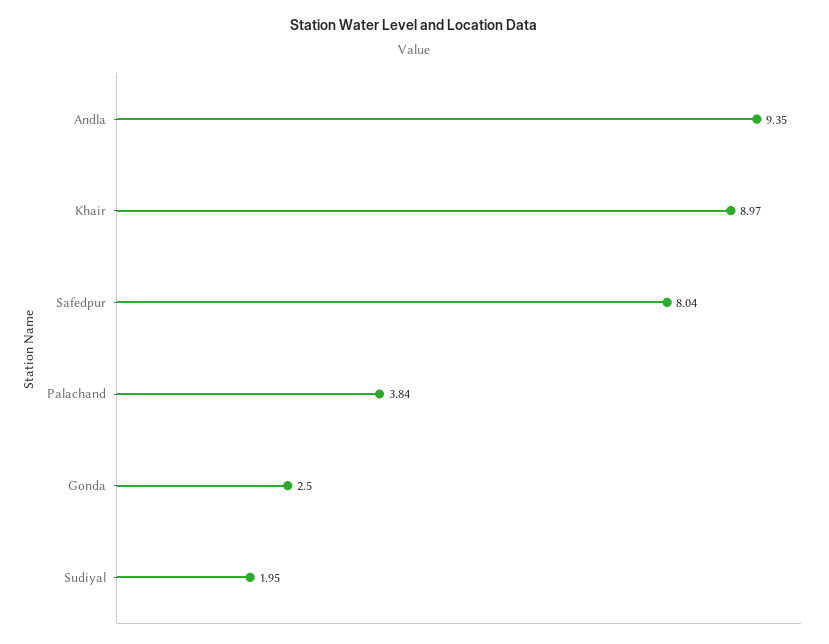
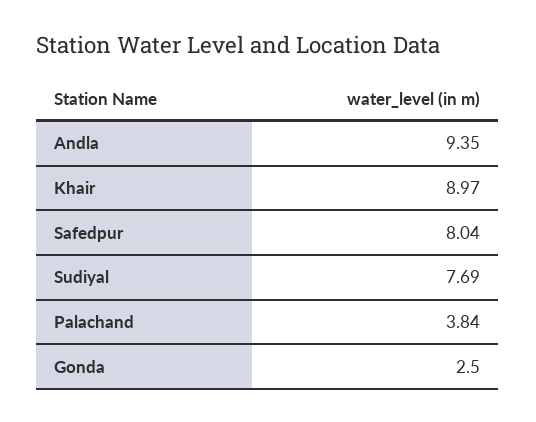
Sudiyal: 1.95 -> 7.69

